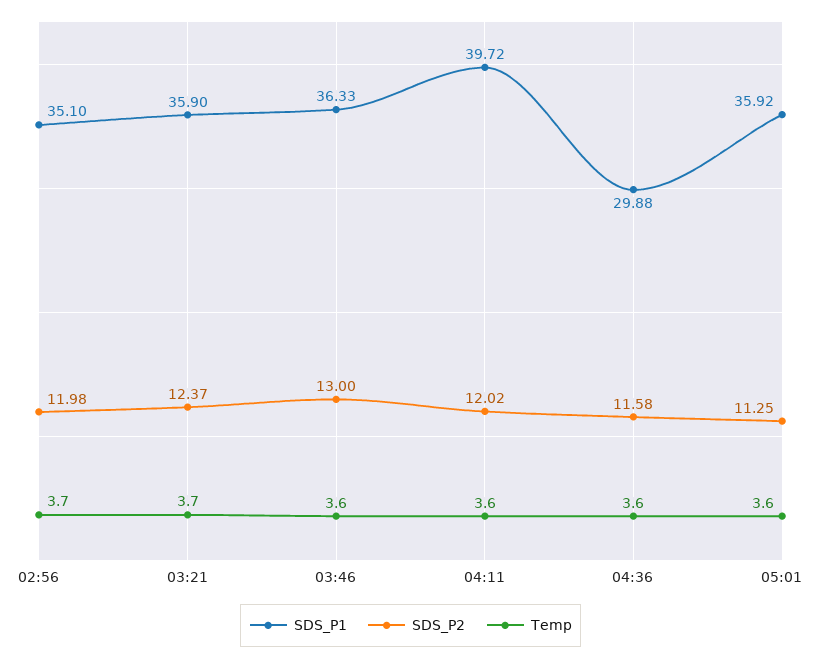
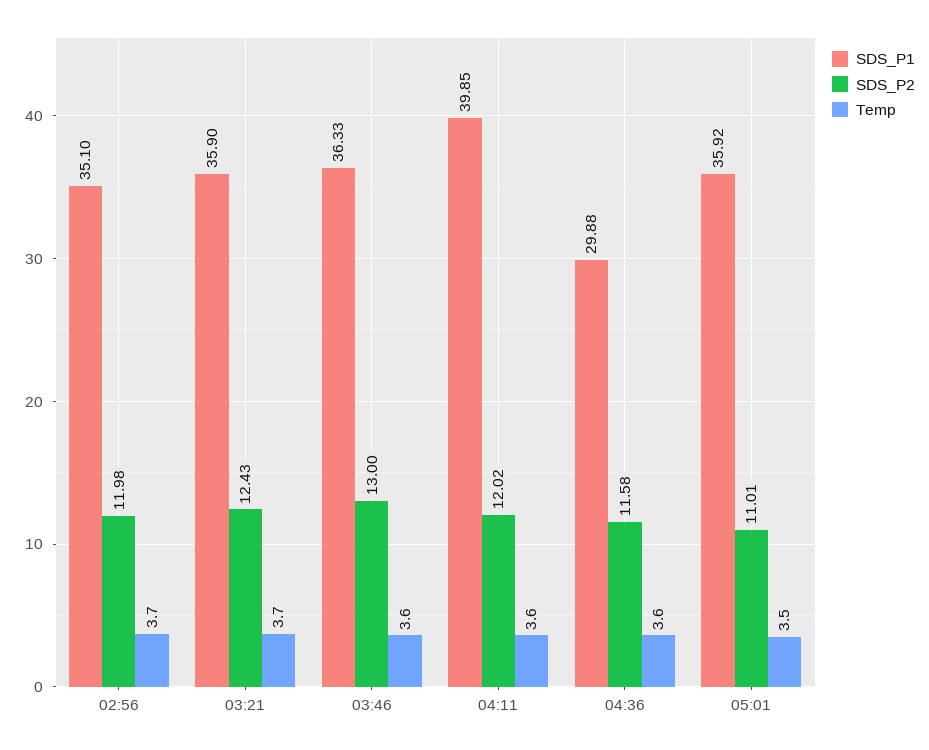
SDS_P2, 03:21: 12.37 -> 12.43
SDS_P1, 04:11: 39.72 -> 39.85
SDS_P2, 05:01: 11.25 -> 11.01
Temp, 05:01: 3.6 -> 3.5

